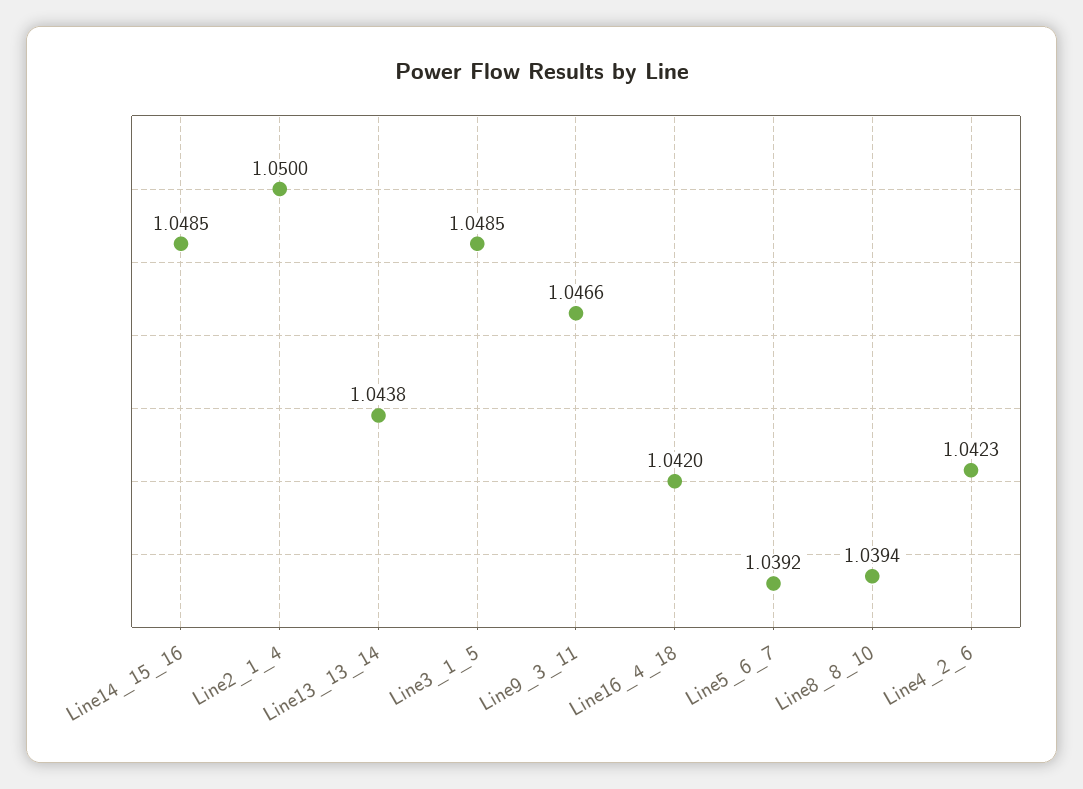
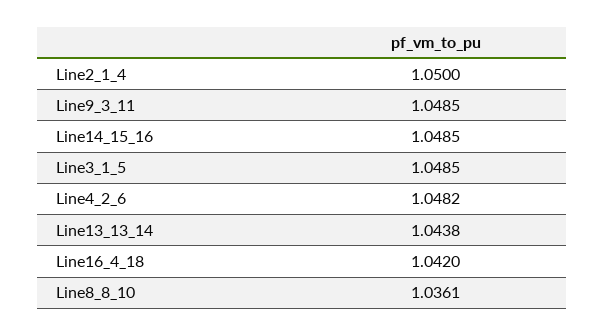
Line9_3_11: 1.0466 -> 1.0485
Line5_6_7: 1.0392 -> none
Line8_8_10: 1.0394 -> 1.0361
Line4_2_6: 1.0423 -> 1.0482

